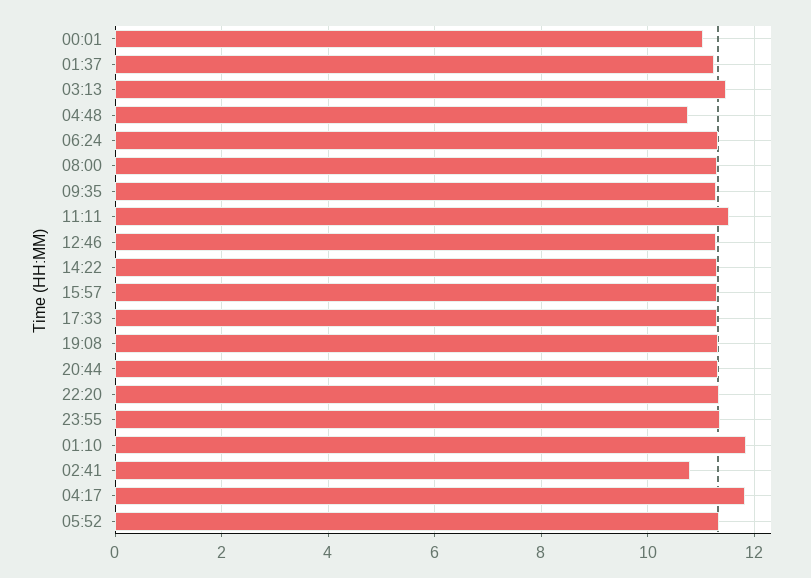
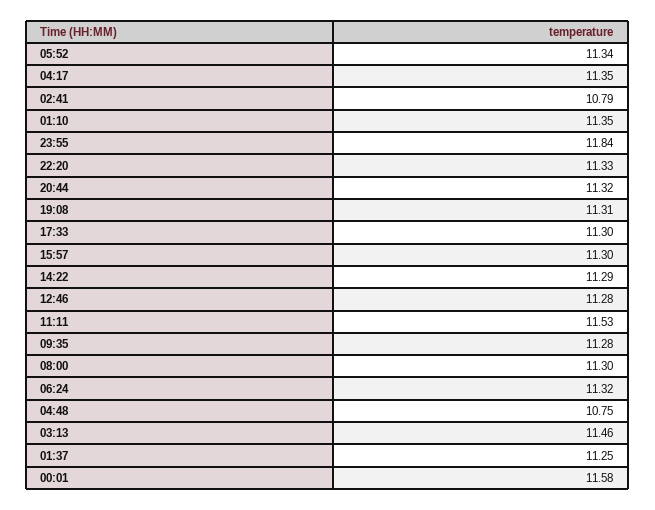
00:01: 11 -> 11.58
23:55: 11.4 -> 11.84
01:10: 11.8 -> 11.35
04:17: 11.8 -> 11.35

